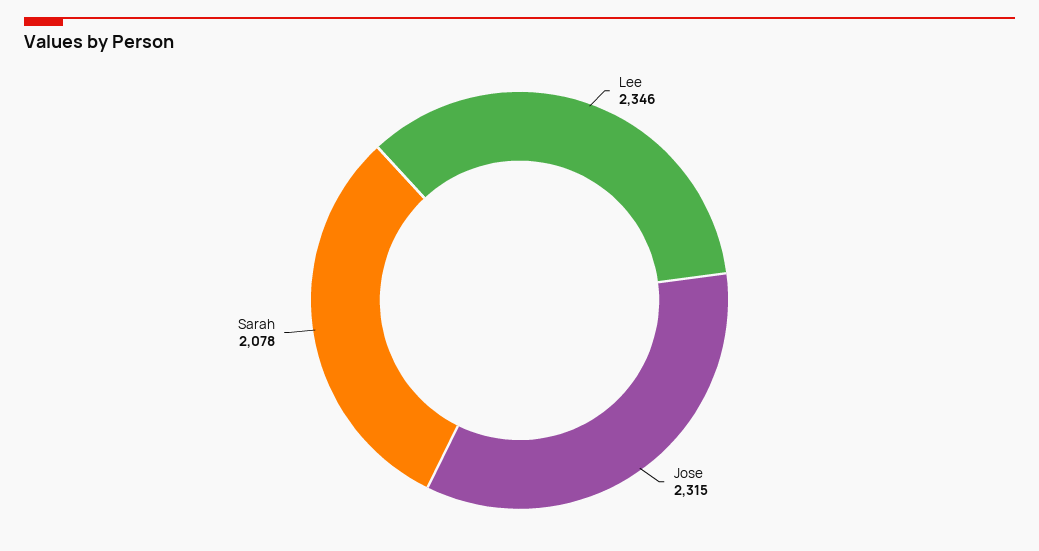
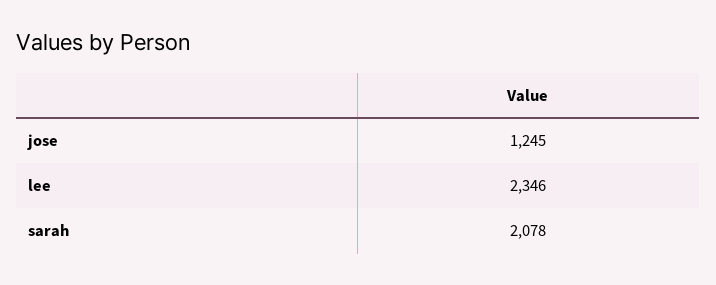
Jose: 2315 -> 1245

